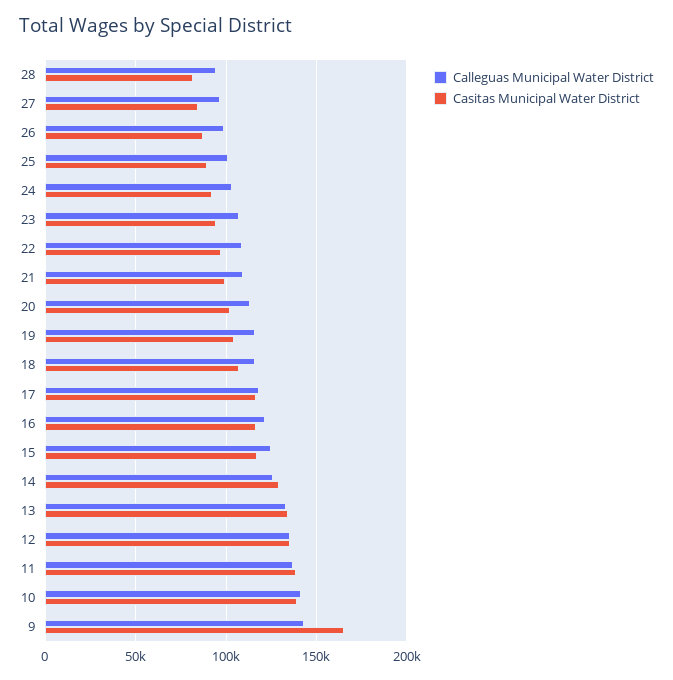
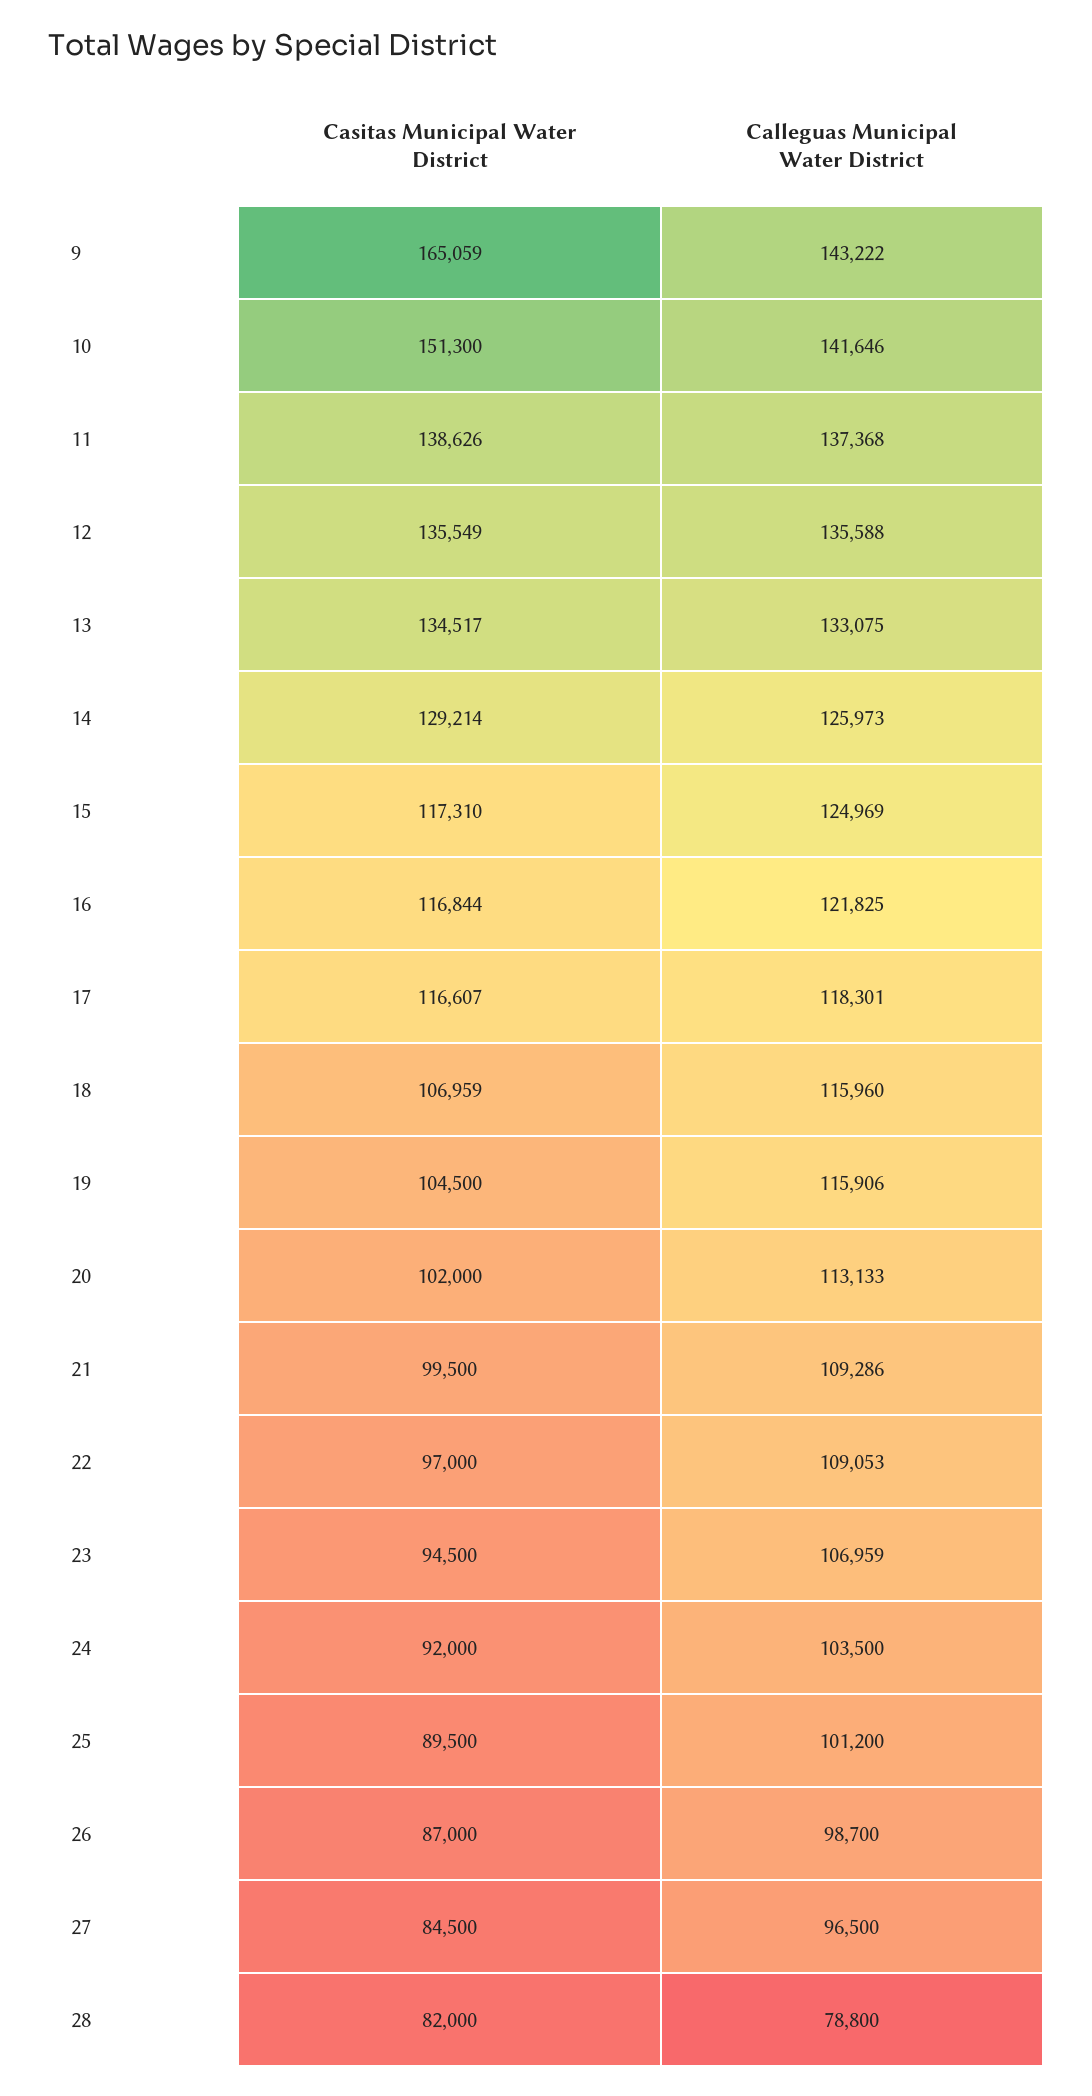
Calleguas Municipal Water District, 28: 95000 -> 78800
Casitas Municipal Water District, 10: 140000 -> 151300

